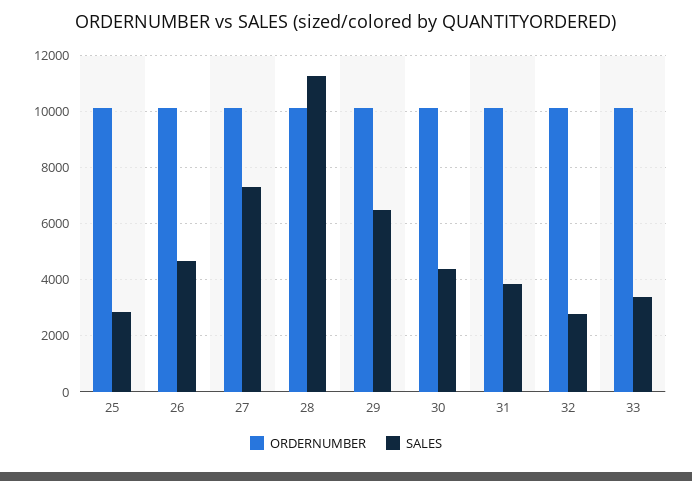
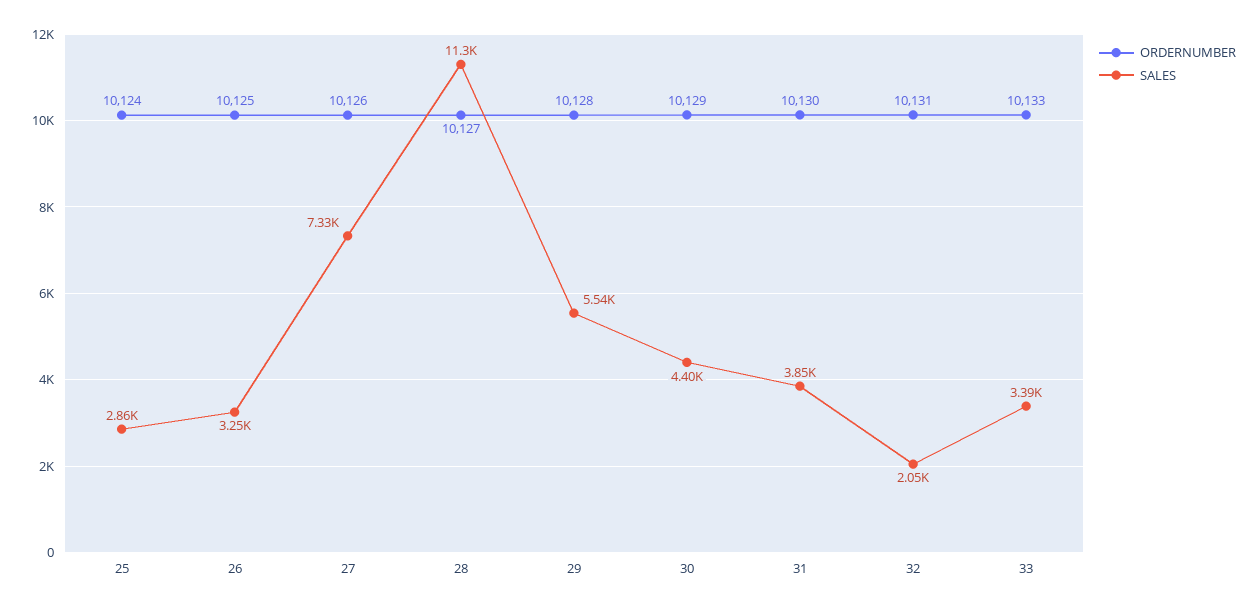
SALES, 26: 4750 -> 3250
SALES, 29: 6500 -> 5540
SALES, 32: 2750 -> 2050

